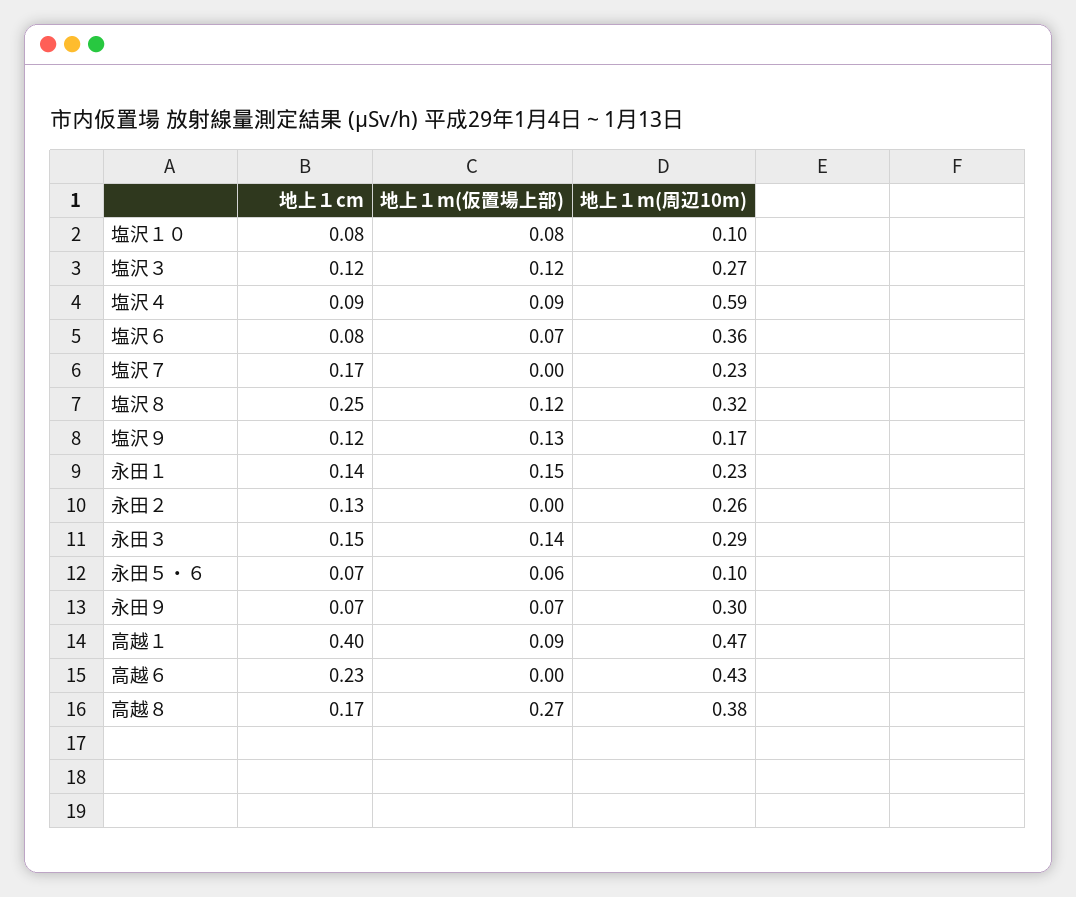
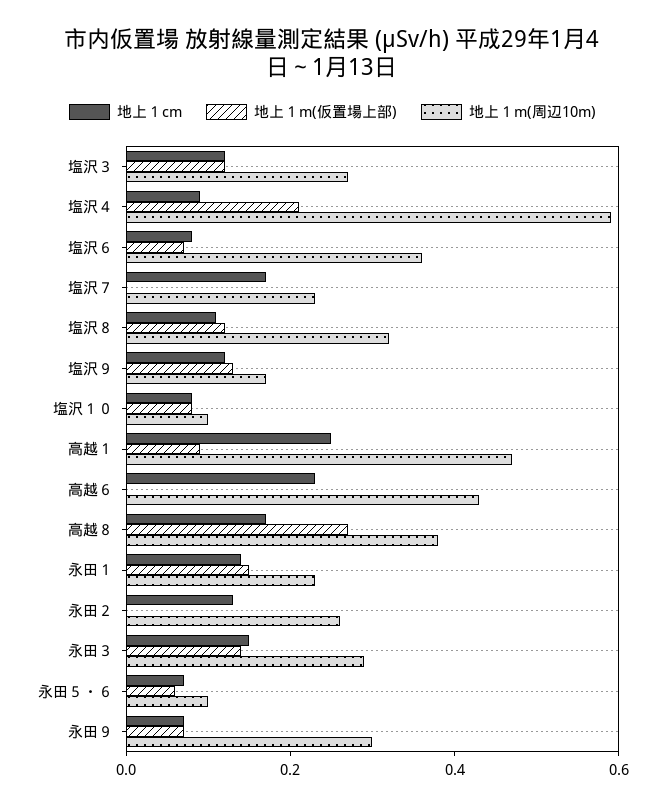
地上１m(仮置場上部), 塩沢４: 0.09 -> 0.2
地上１cm, 塩沢８: 0.25 -> 0.1
地上１cm, 高越１: 0.4 -> 0.25

